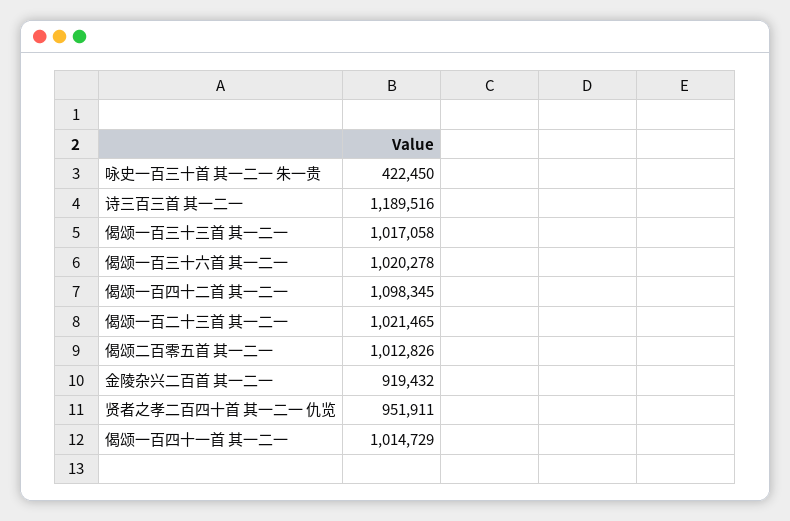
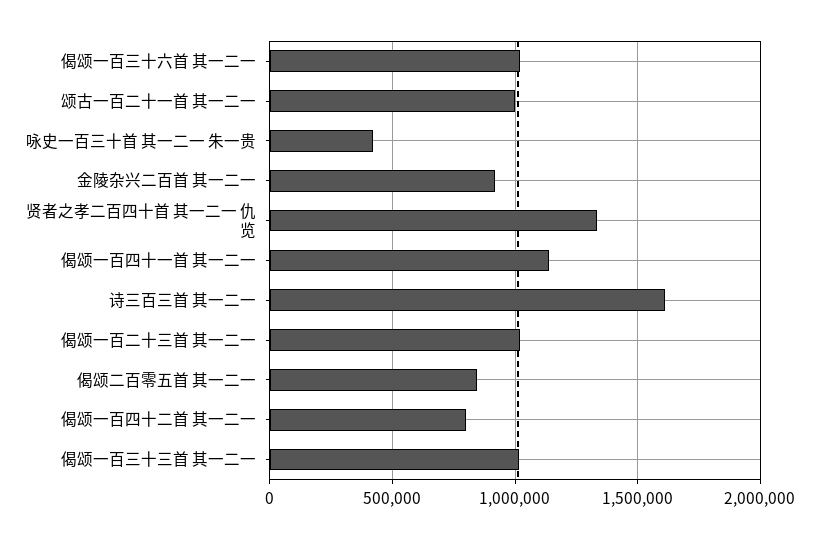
诗三百三首 其一二一: 1189516 -> 1600000
偈颂一百四十二首 其一二一: 1098345 -> 800000
偈颂二百零五首 其一二一: 1012826 -> 850000
贤者之孝二百四十首 其一二一 仇览: 951911 -> 1350000
偈颂一百四十一首 其一二一: 1014729 -> 1150000
颂古一百二十一首 其一二一: none -> 1000000

